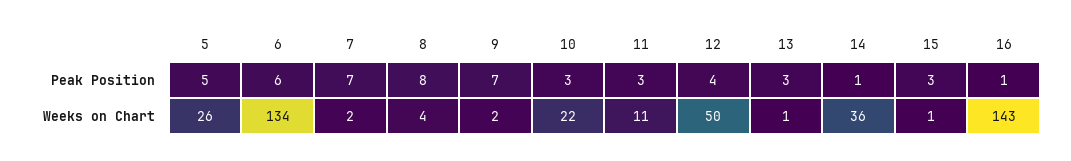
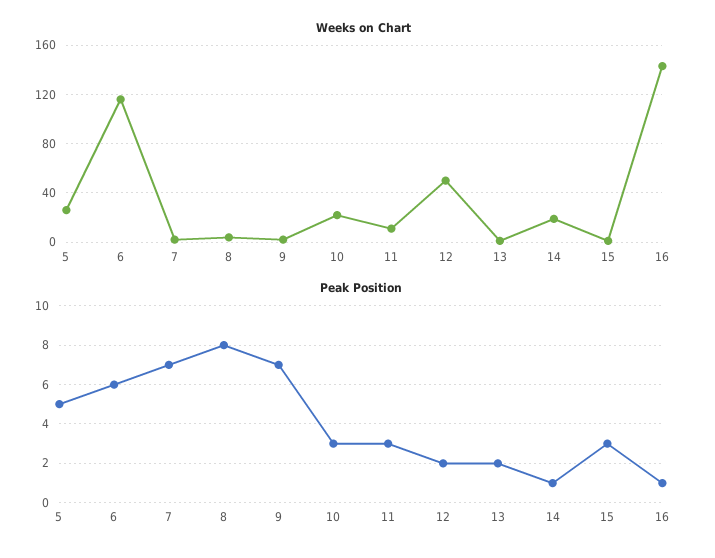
Peak Position, 12: 4 -> 2
Peak Position, 13: 3 -> 2
Weeks on Chart, 6: 134 -> 115
Weeks on Chart, 14: 36 -> 20

